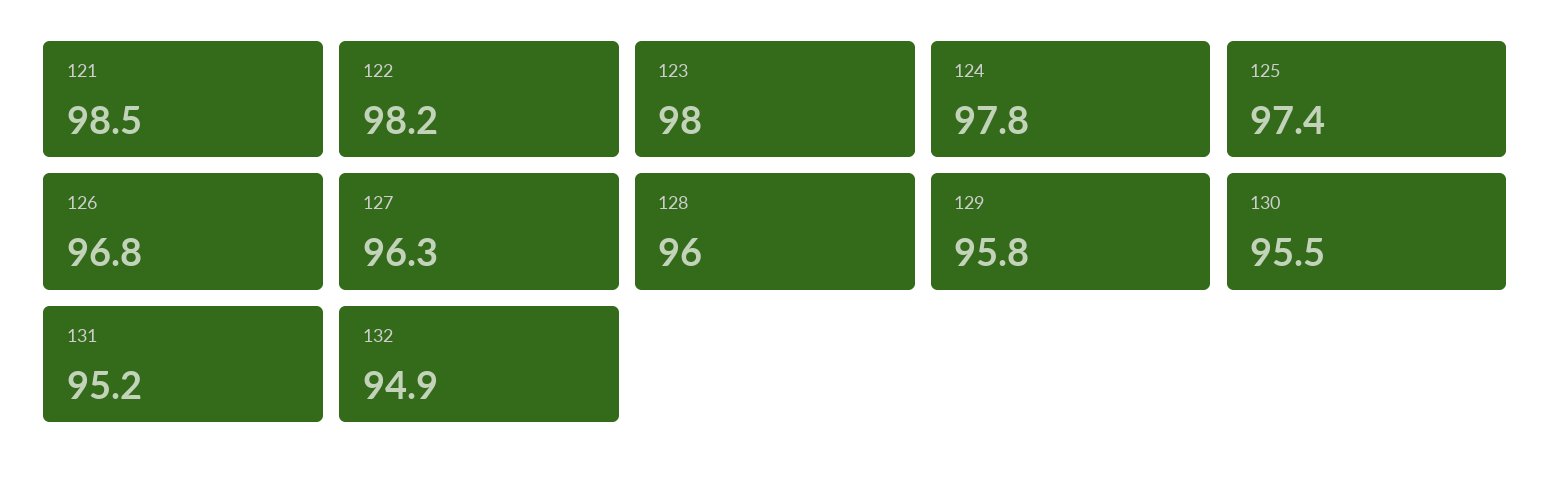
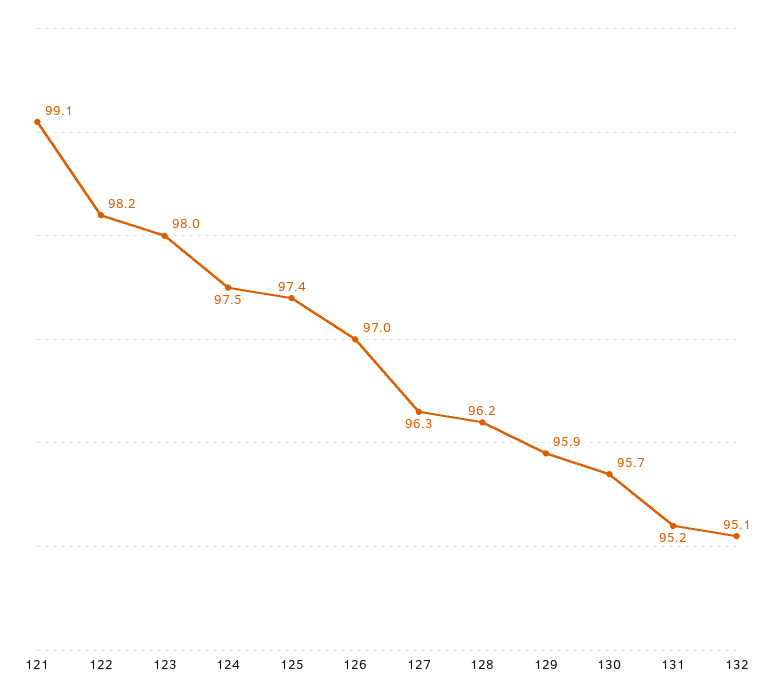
121: 98.5 -> 99.1
124: 97.8 -> 97.5
126: 96.8 -> 97
128: 96 -> 96.2
129: 95.8 -> 95.9
130: 95.5 -> 95.7
132: 94.9 -> 95.1

